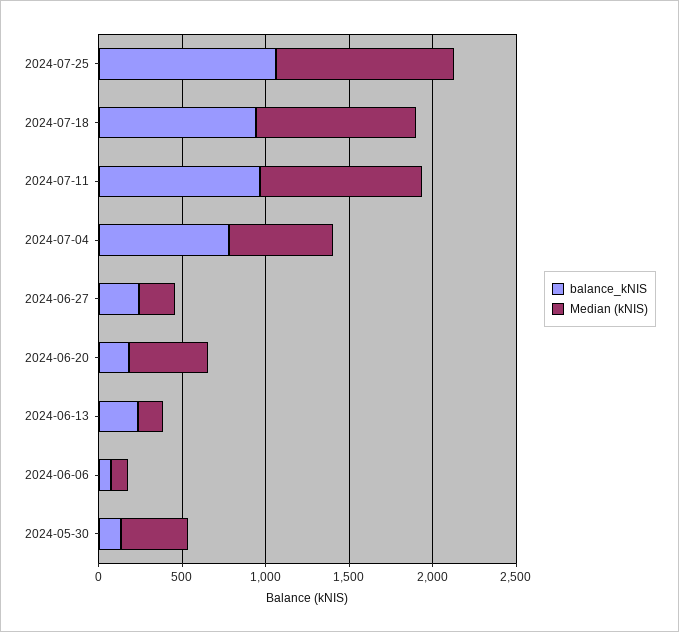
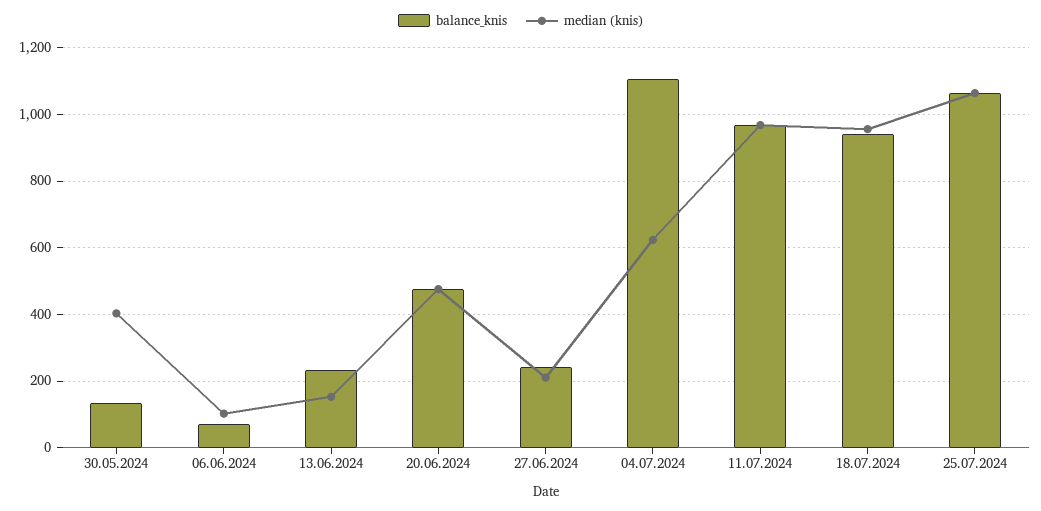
balance_kNIS, 2024-07-04: 800 -> 1100
balance_kNIS, 2024-06-20: 200 -> 480

